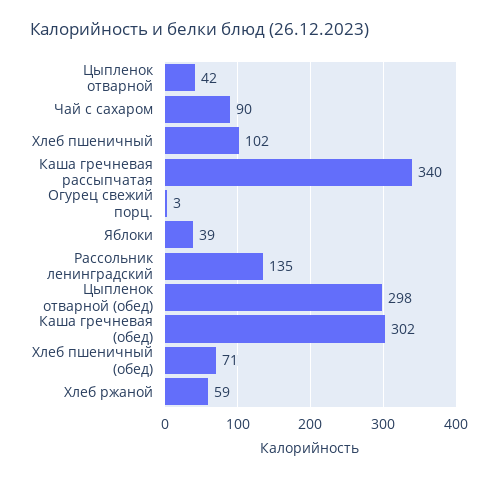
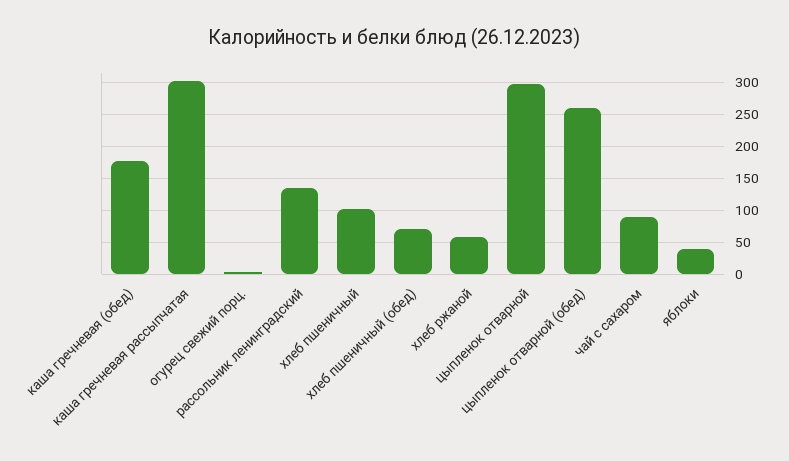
Цыпленок отварной: 42 -> 300
Каша гречневая рассыпчатая: 340 -> 300
Цыпленок отварной (обед): 298 -> 260
Каша гречневая (обед): 302 -> 180

